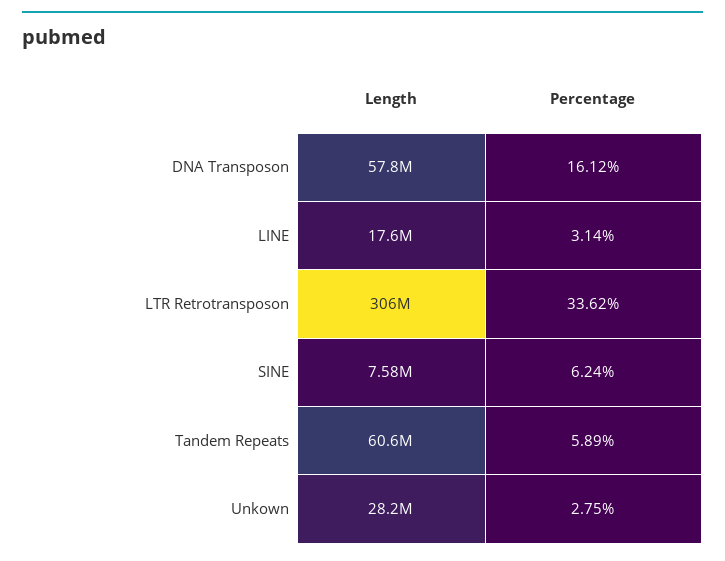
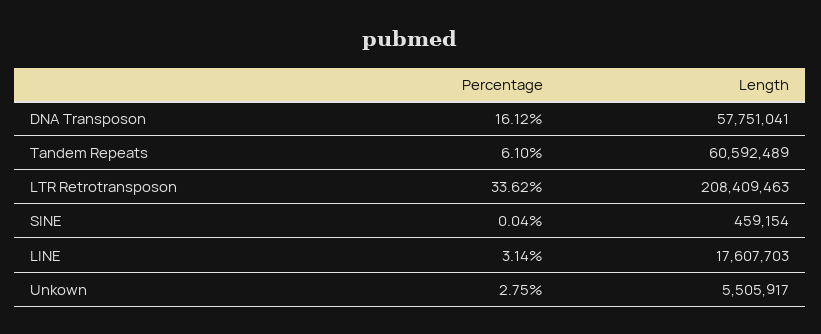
Length, LTR Retrotransposon: 306000000 -> 208409463
Length, SINE: 7580000 -> 459154
Percentage, SINE: 6.24 -> 0.04
Percentage, Tandem Repeats: 5.89 -> 6.1
Length, Unkown: 28200000 -> 5505917

